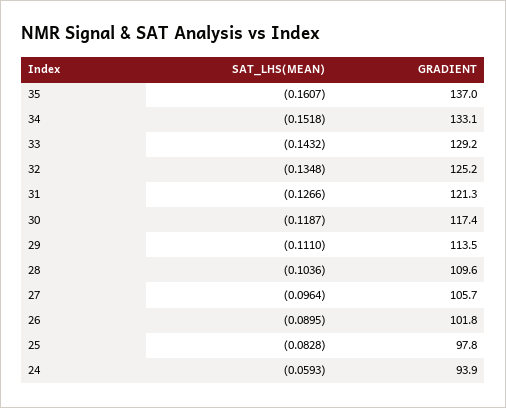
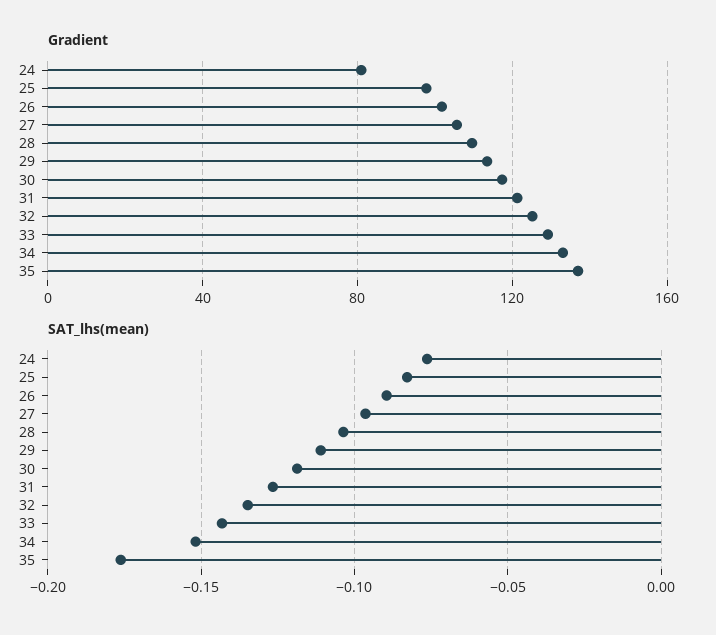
SAT_LHS(MEAN), 35: -0.1607 -> -0.175
SAT_LHS(MEAN), 24: -0.0593 -> -0.075
GRADIENT, 24: 93.9 -> 80

